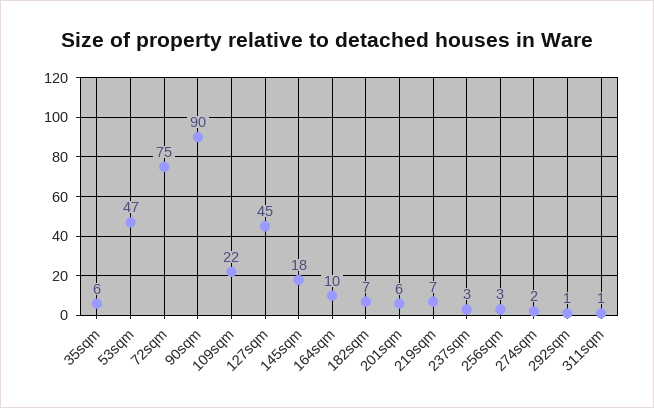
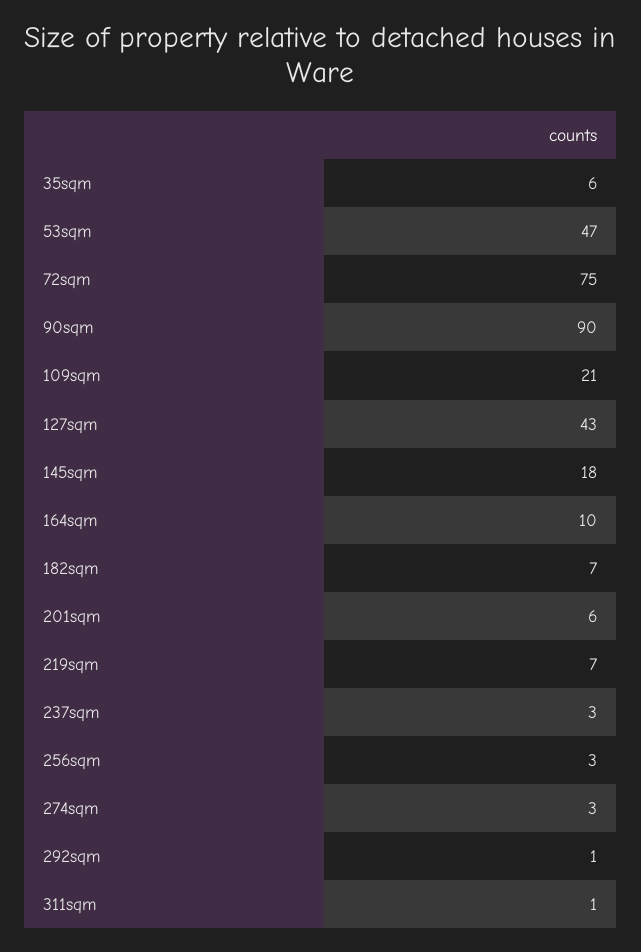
109sqm: 22 -> 21
127sqm: 45 -> 43
274sqm: 2 -> 3

